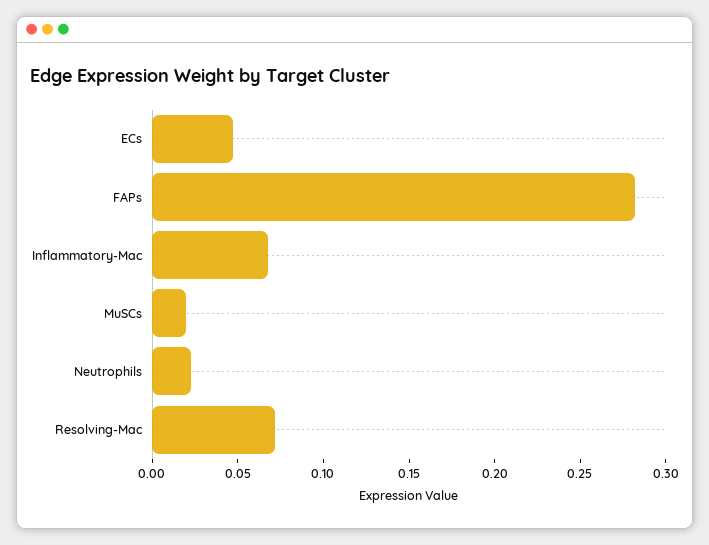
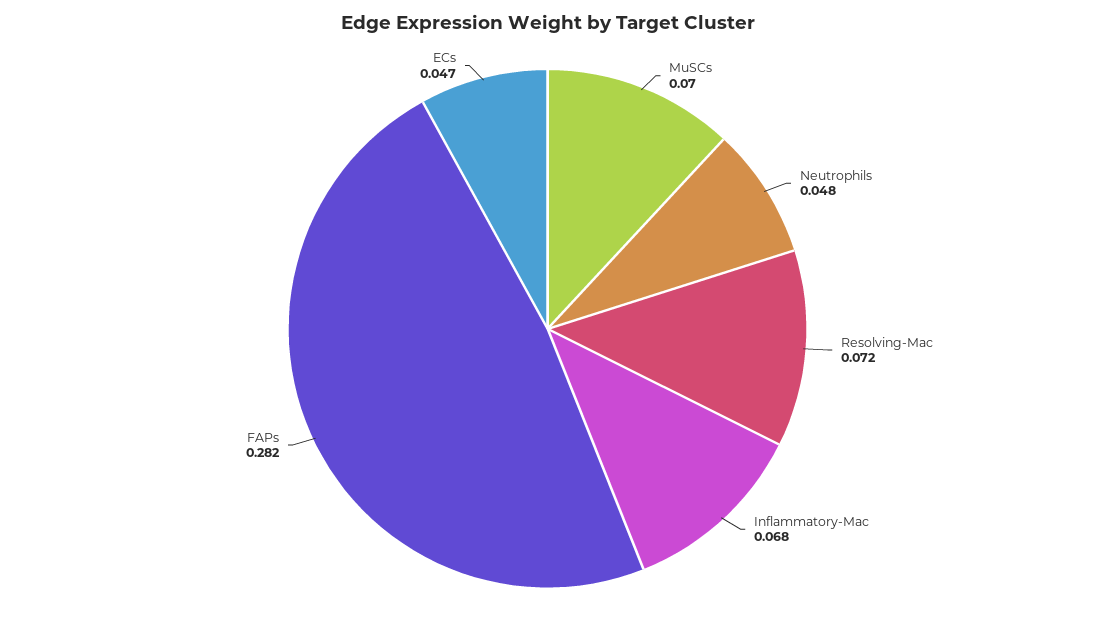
MuSCs: 0.02 -> 0.07
Neutrophils: 0.02 -> 0.048

